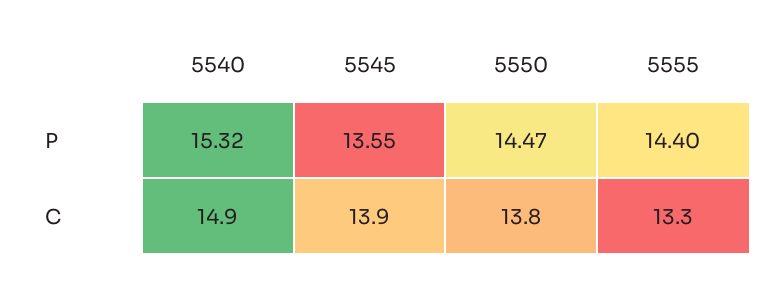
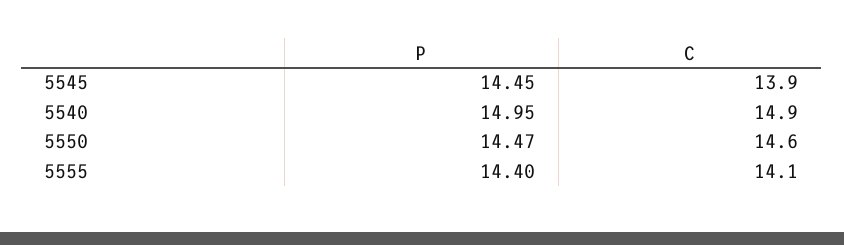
5540, P: 15.32 -> 14.95
5545, P: 13.55 -> 14.45
5550, C: 13.8 -> 14.6
5555, C: 13.3 -> 14.1

